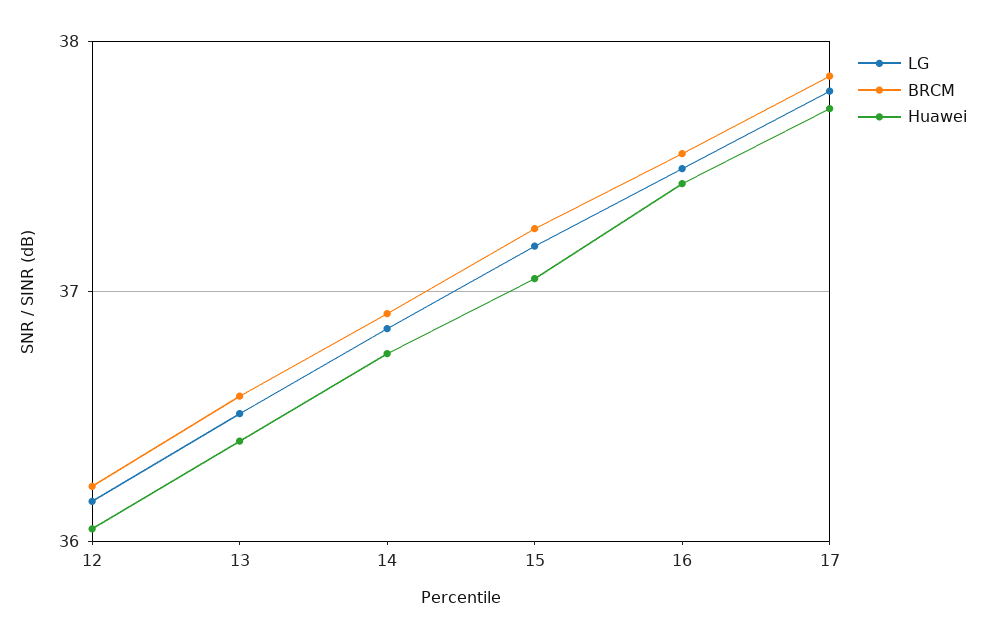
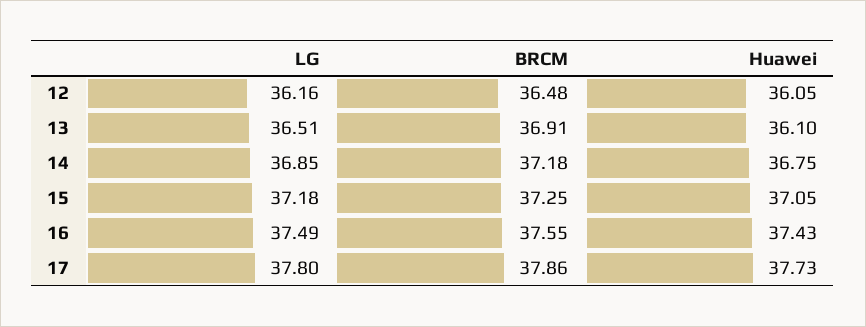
BRCM, 12: 36.2 -> 36.48
BRCM, 13: 36.6 -> 36.91
Huawei, 13: 36.4 -> 36.1
BRCM, 14: 36.9 -> 37.18

